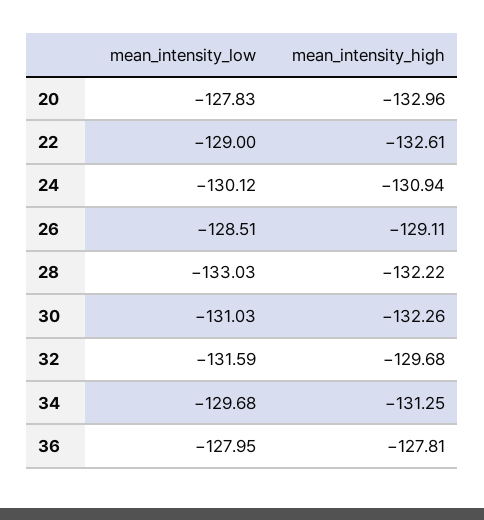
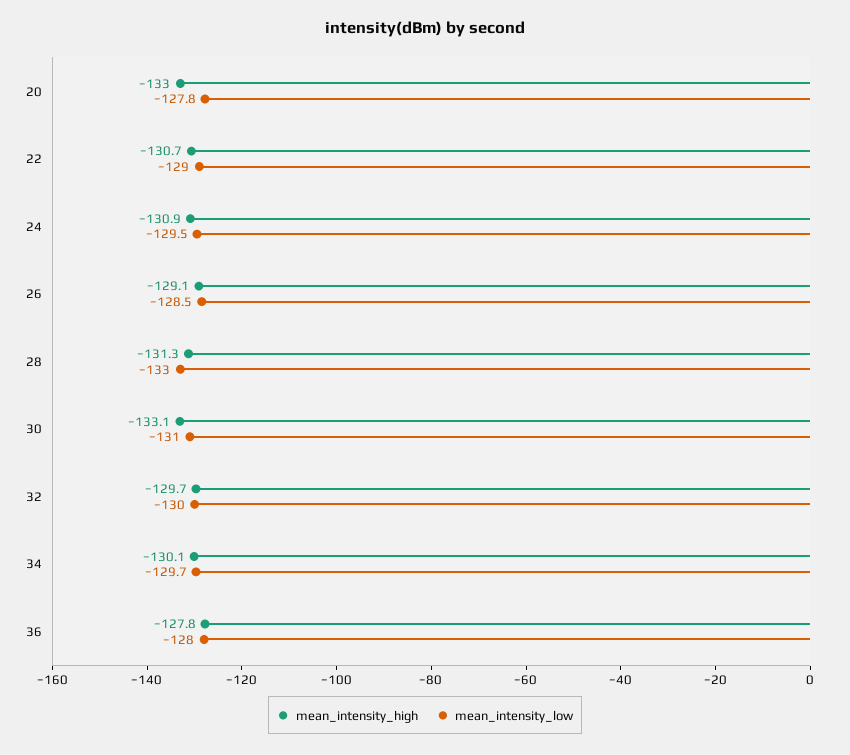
mean_intensity_high, 22: -132.61 -> -130.7
mean_intensity_low, 24: -130.12 -> -129.5
mean_intensity_high, 28: -132.22 -> -131.3
mean_intensity_high, 30: -132.26 -> -133.1
mean_intensity_low, 32: -131.59 -> -130
mean_intensity_high, 34: -131.25 -> -130.1

